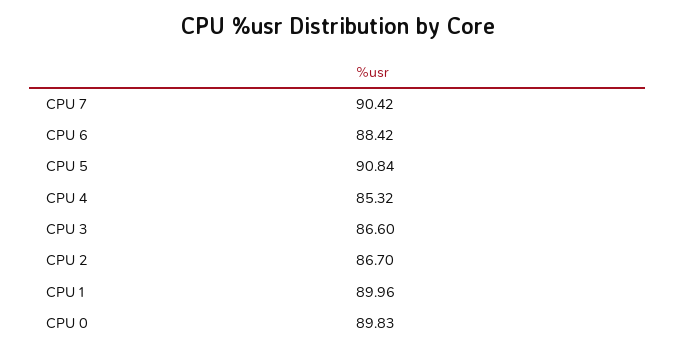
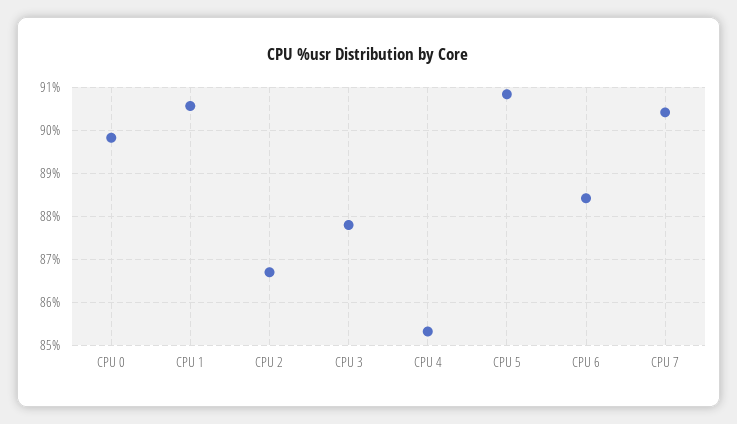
CPU 3: 86.6 -> 87.8
CPU 1: 89.96 -> 90.6

